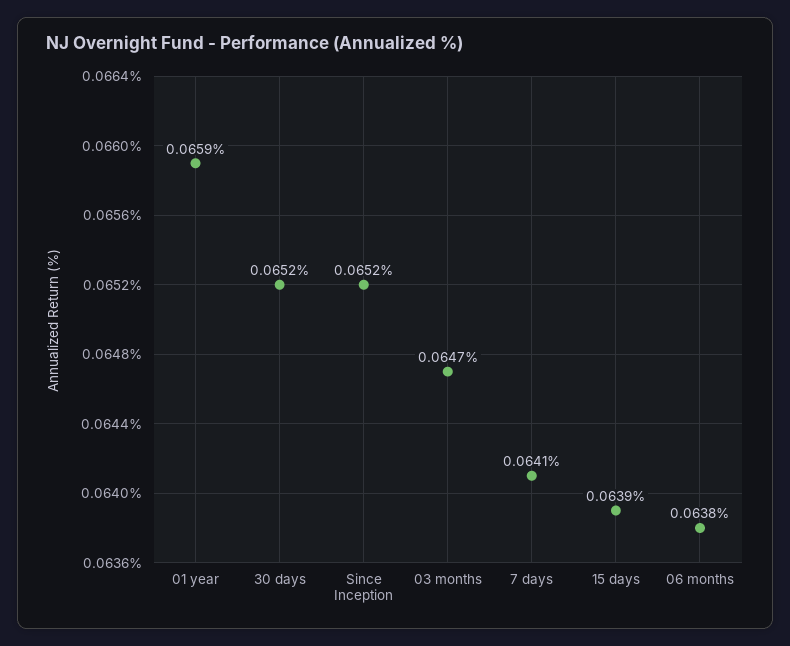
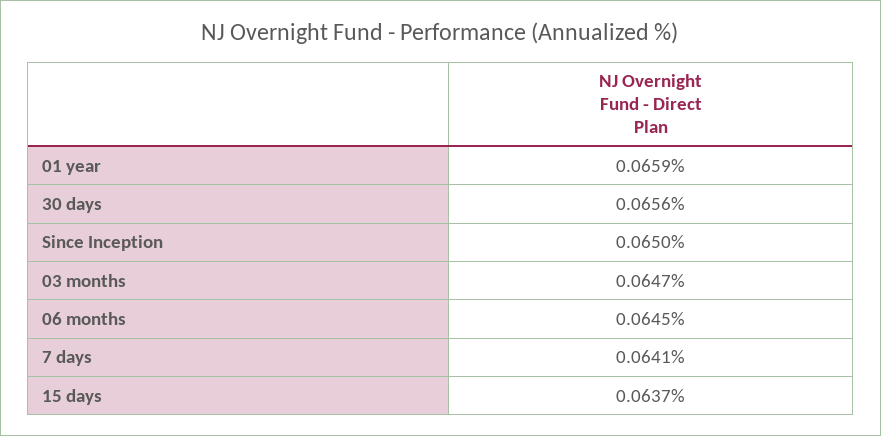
30 days: 0.0652 -> 0.0656
Since Inception: 0.0652 -> 0.065
15 days: 0.0639 -> 0.0637
06 months: 0.0638 -> 0.0645

